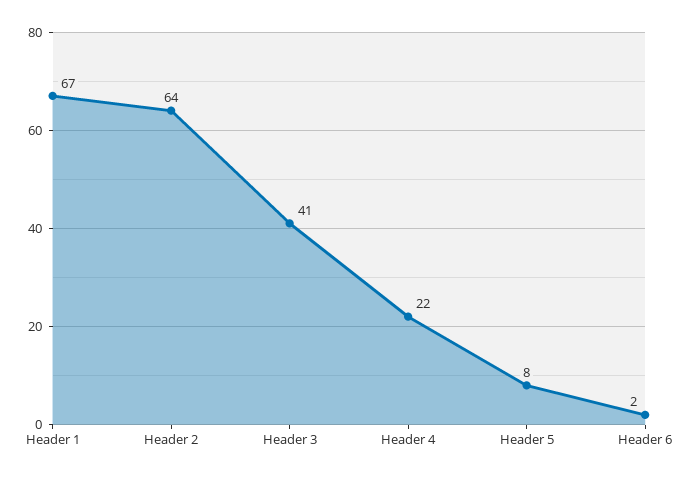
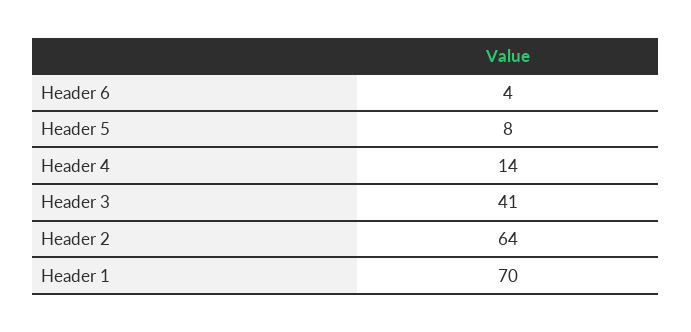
Header 1: 67 -> 70
Header 4: 22 -> 14
Header 6: 2 -> 4

